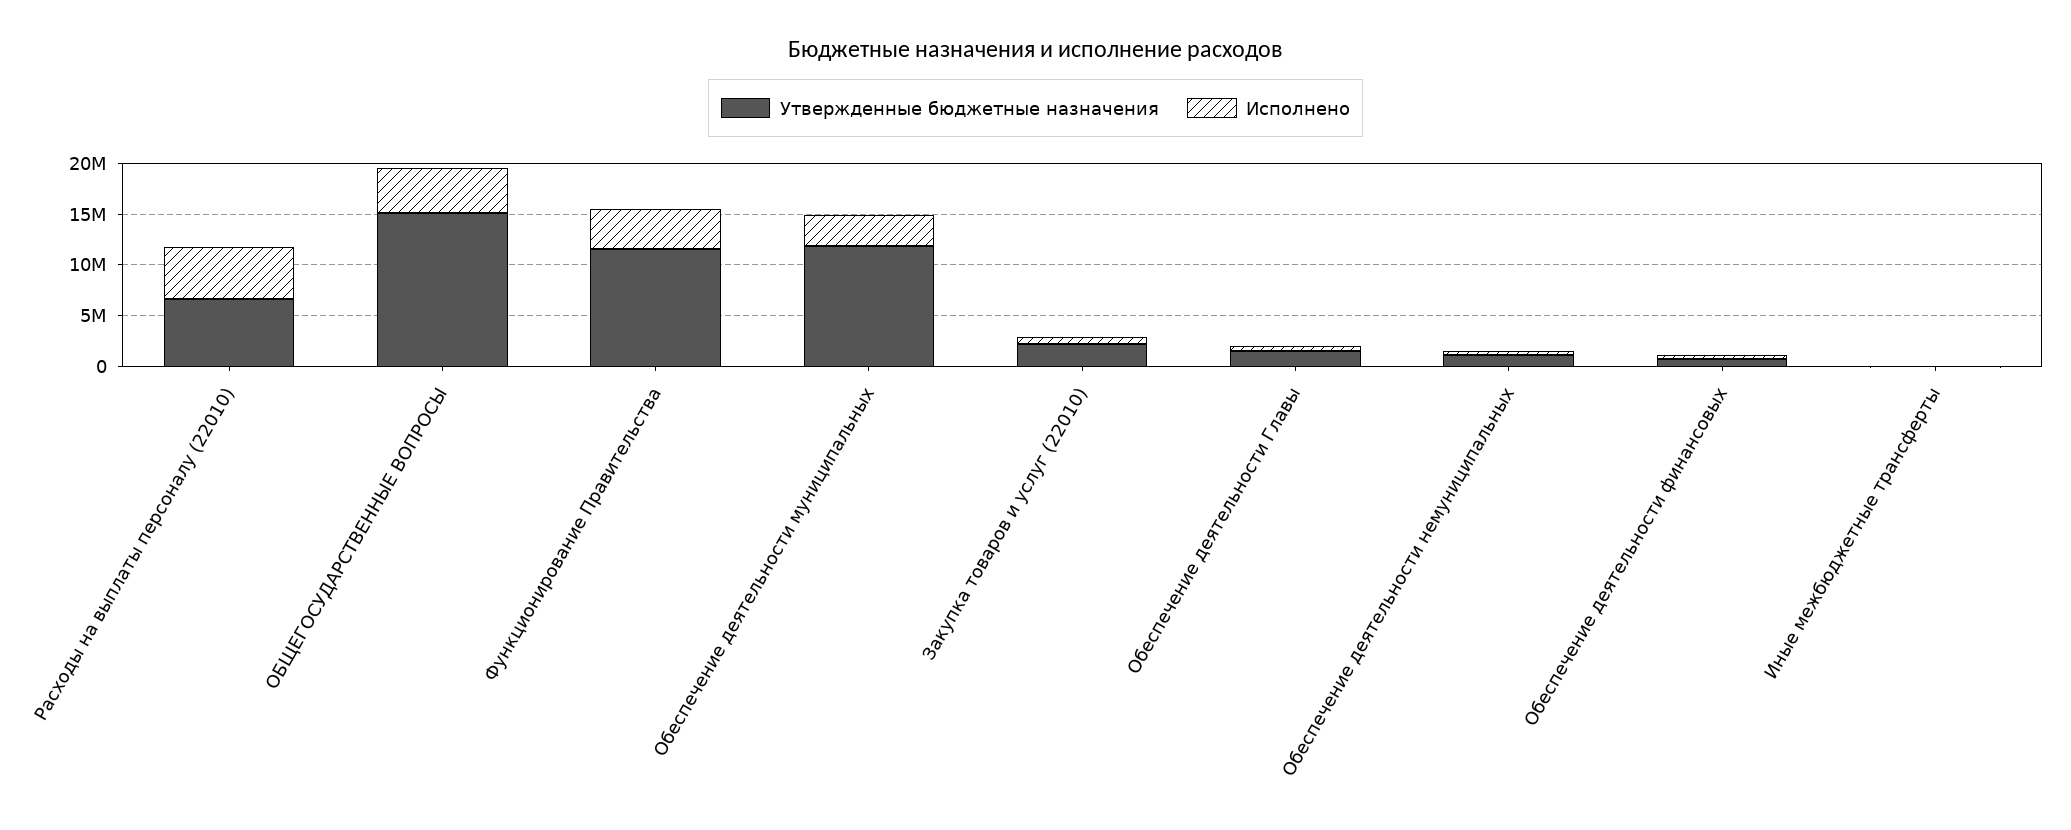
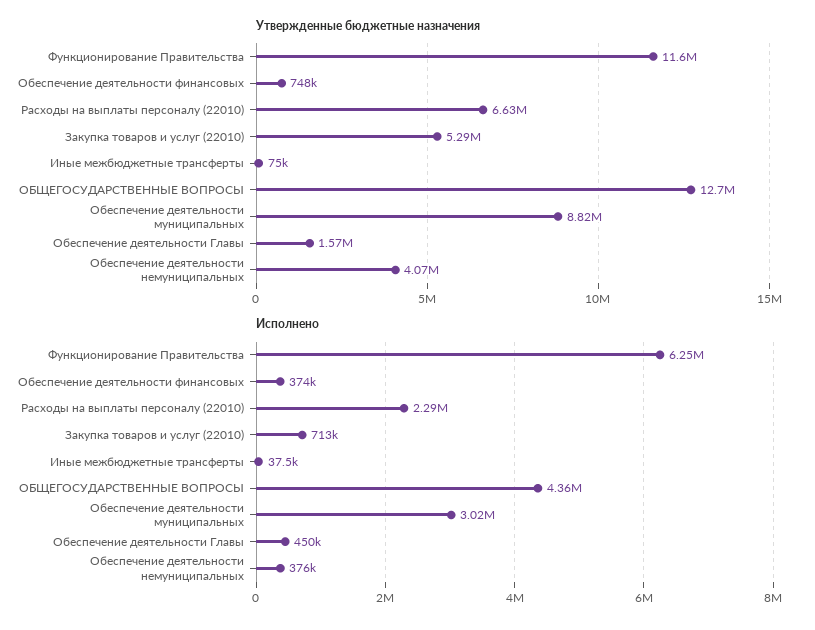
Исполнено, Расходы на выплаты персоналу (22010): 5000000 -> 2290000
Утвержденные бюджетные назначения, ОБЩЕГОСУДАРСТВЕННЫЕ ВОПРОСЫ: 15000000 -> 12700000
Исполнено, Функционирование Правительства: 4000000 -> 6250000
Утвержденные бюджетные назначения, Обеспечение деятельности муниципальных: 12000000 -> 8820000
Утвержденные бюджетные назначения, Закупка товаров и услуг (22010): 2000000 -> 5290000
Утвержденные бюджетные назначения, Обеспечение деятельности немуниципальных: 1000000 -> 4070000

